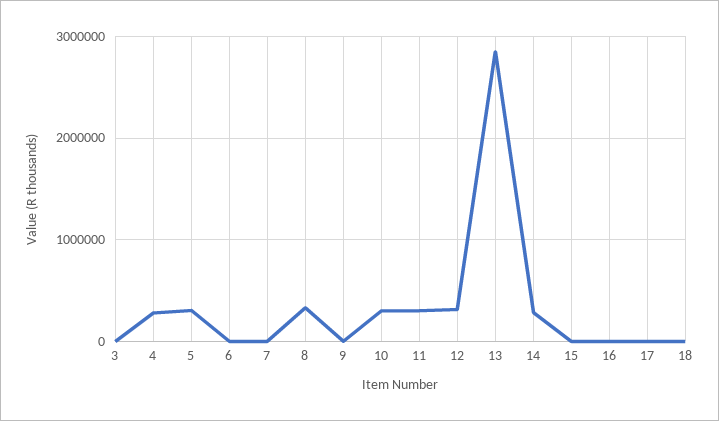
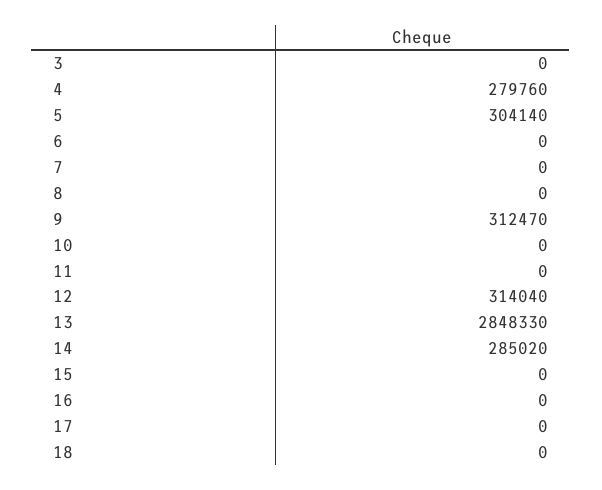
8: 300000 -> 0
9: 0 -> 312470
10: 300000 -> 0
11: 300000 -> 0

